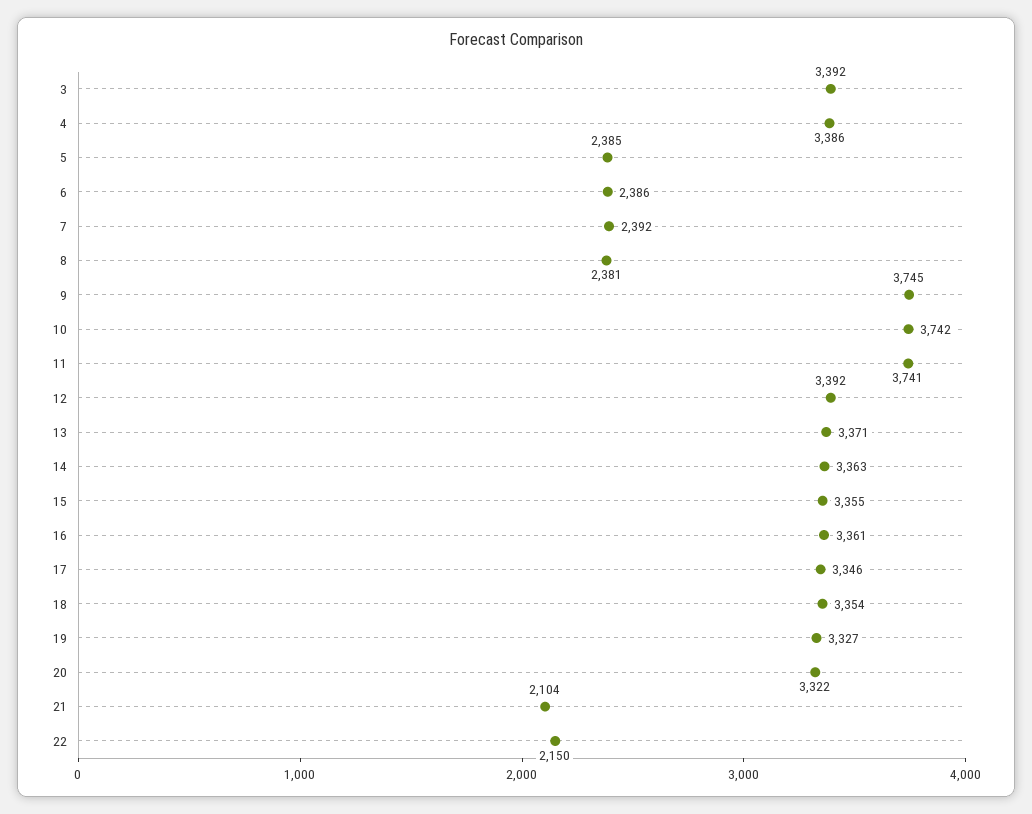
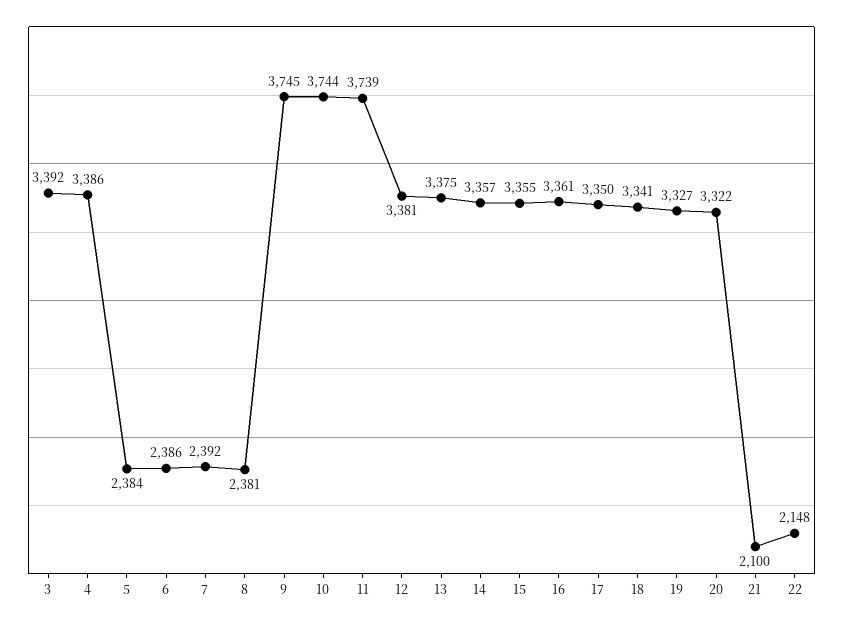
5: 2385 -> 2384
10: 3742 -> 3744
11: 3741 -> 3739
12: 3392 -> 3381
13: 3371 -> 3375
14: 3363 -> 3357
17: 3346 -> 3350
18: 3354 -> 3341
21: 2104 -> 2100
22: 2150 -> 2148

